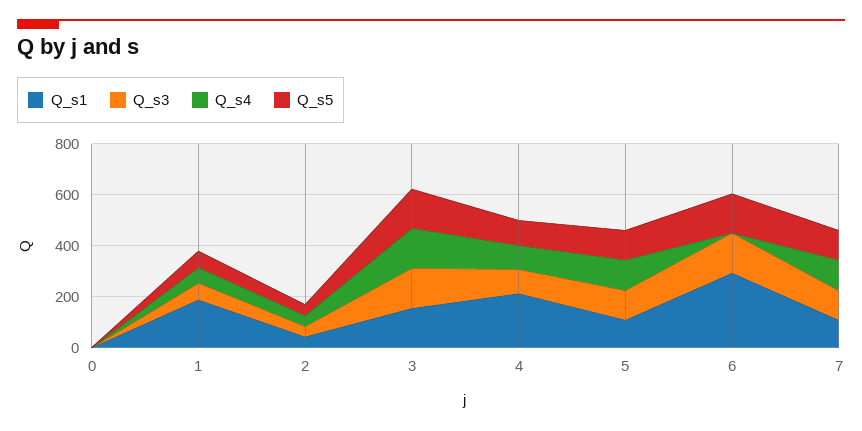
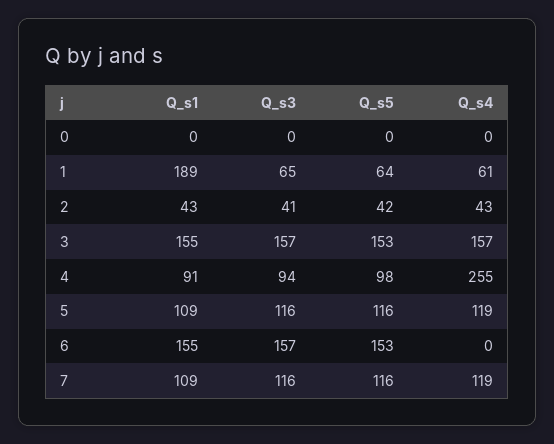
Q_s1, 4: 200 -> 91
Q_s4, 4: 100 -> 255
Q_s1, 6: 300 -> 155

